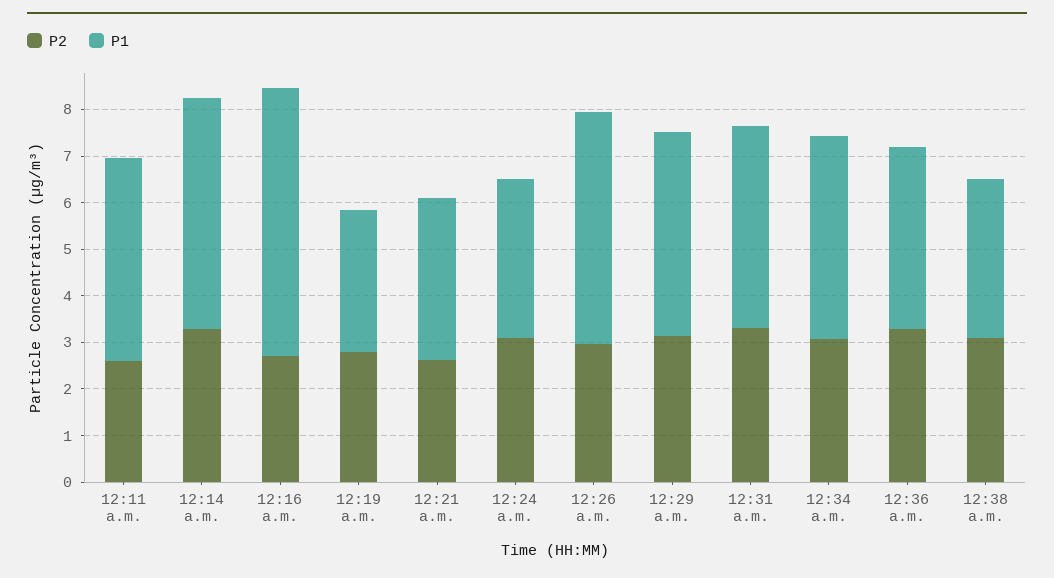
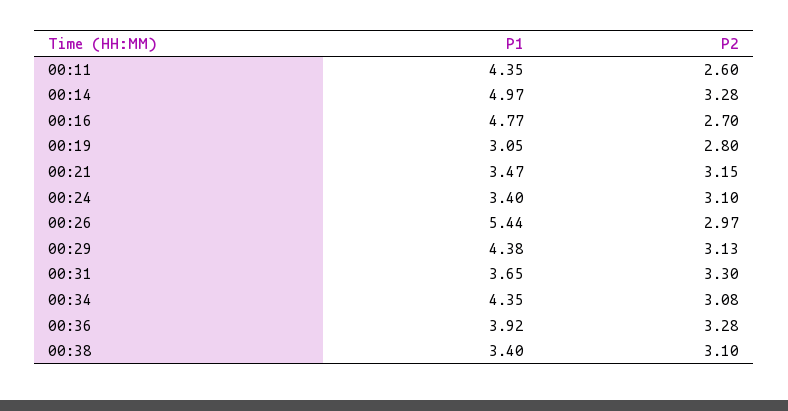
P1, 12:16 a.m.: 5.8 -> 4.77
P2, 12:21 a.m.: 2.6 -> 3.15
P1, 12:26 a.m.: 5 -> 5.44
P1, 12:31 a.m.: 4.4 -> 3.65

